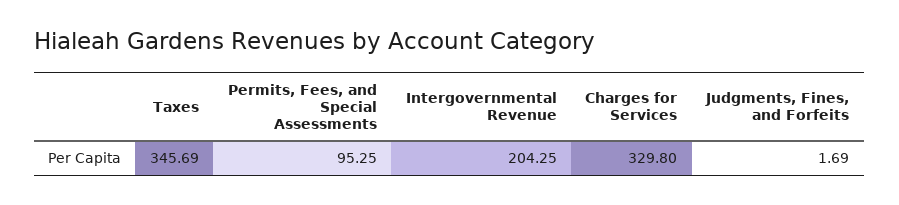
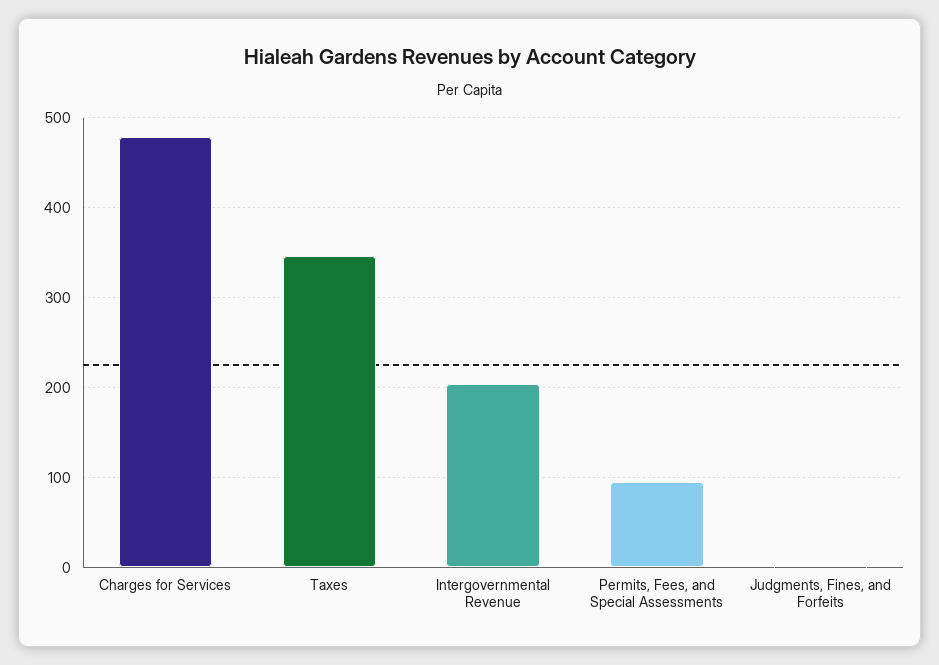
Charges for Services: 329.8 -> 480

